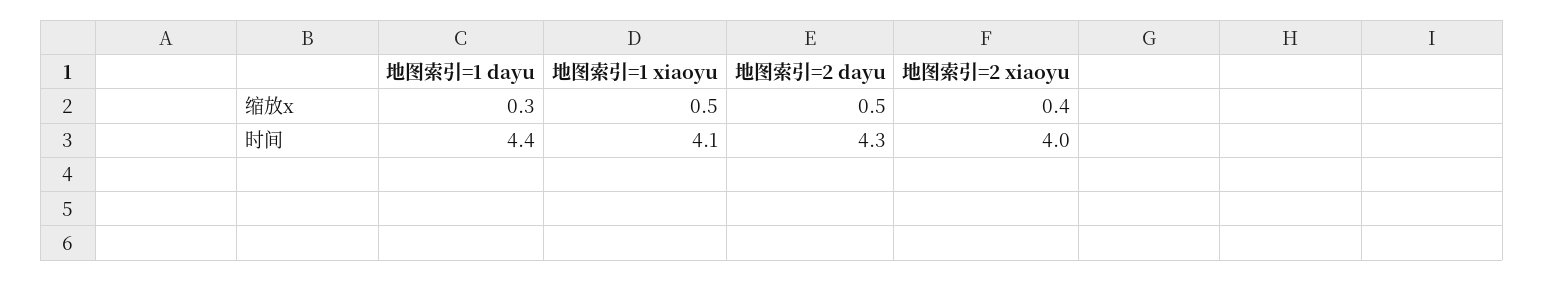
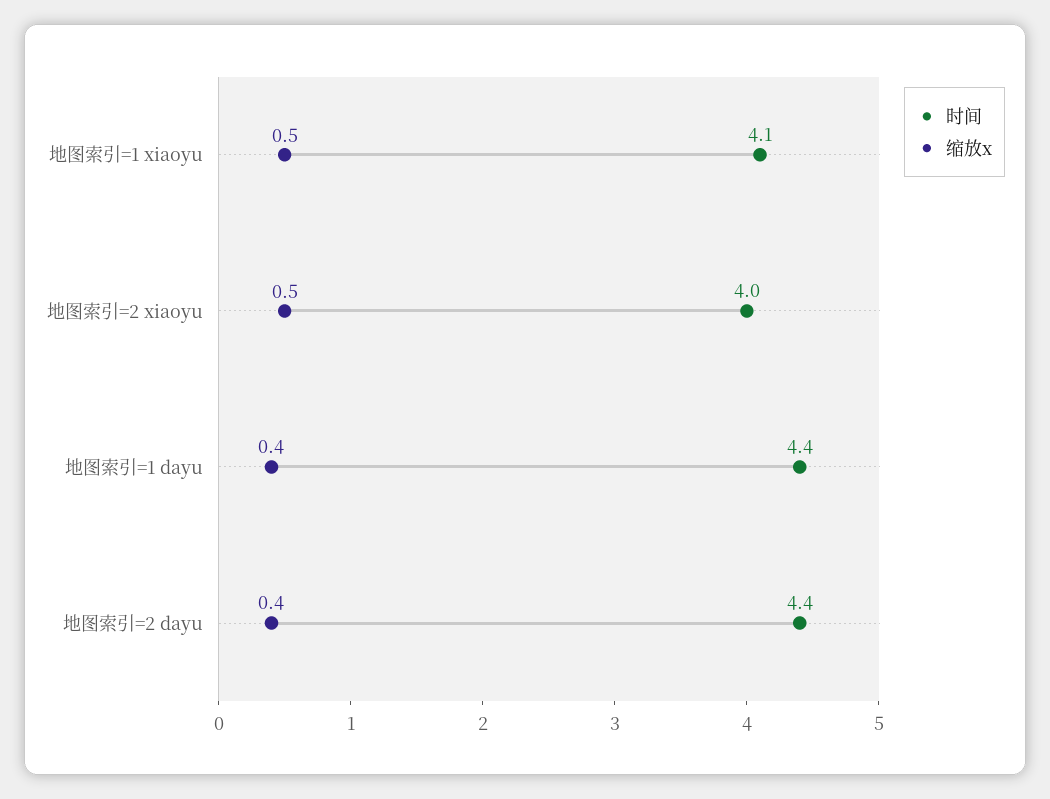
缩放x, 地图索引=1 dayu: 0.3 -> 0.4
缩放x, 地图索引=2 dayu: 0.5 -> 0.4
缩放x, 地图索引=2 xiaoyu: 0.4 -> 0.5
时间, 地图索引=2 dayu: 4.3 -> 4.4

